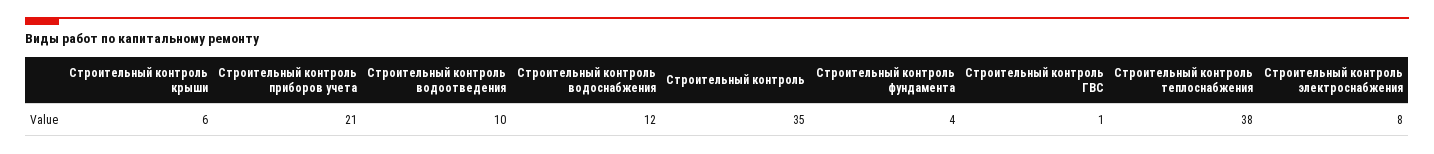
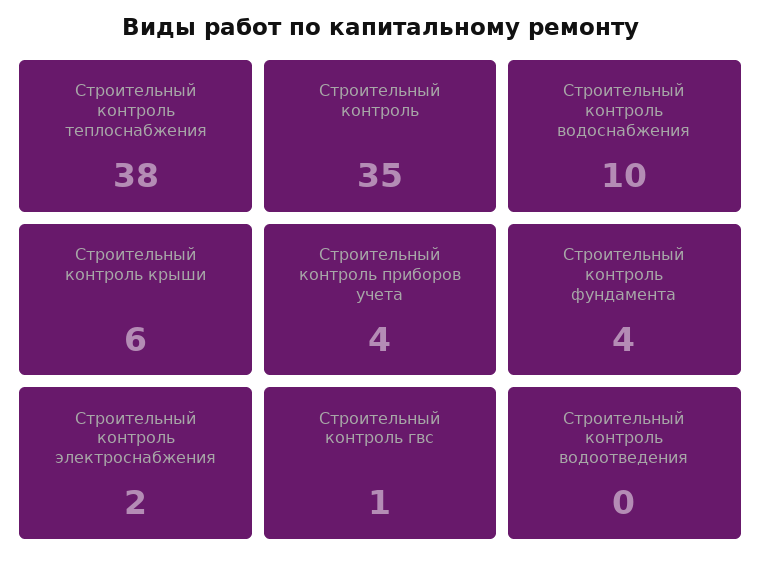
Строительный контроль приборов учета: 21 -> 4
Строительный контроль водоотведения: 10 -> 0
Строительный контроль водоснабжения: 12 -> 10
Строительный контроль электроснабжения: 8 -> 2

